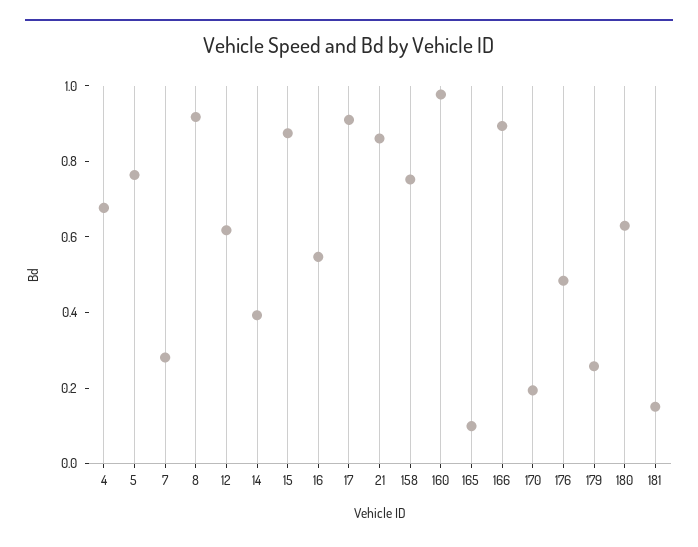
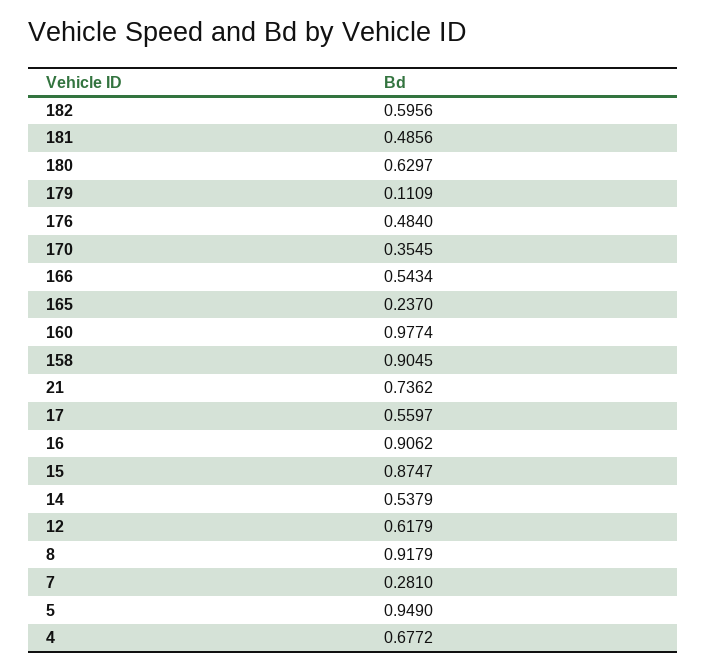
5: 0.75 -> 0.949
14: 0.4 -> 0.5379
16: 0.55 -> 0.9062
17: 0.9 -> 0.5597
21: 0.85 -> 0.7362
158: 0.75 -> 0.9045
165: 0.1 -> 0.237
166: 0.9 -> 0.5434
170: 0.2 -> 0.3545
179: 0.25 -> 0.1109
181: 0.15 -> 0.4856
182: none -> 0.5956

